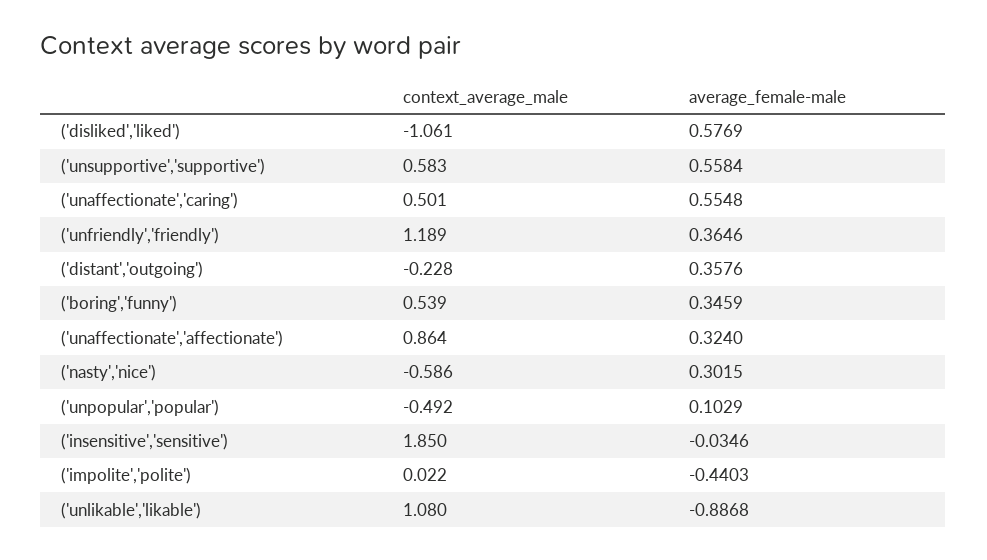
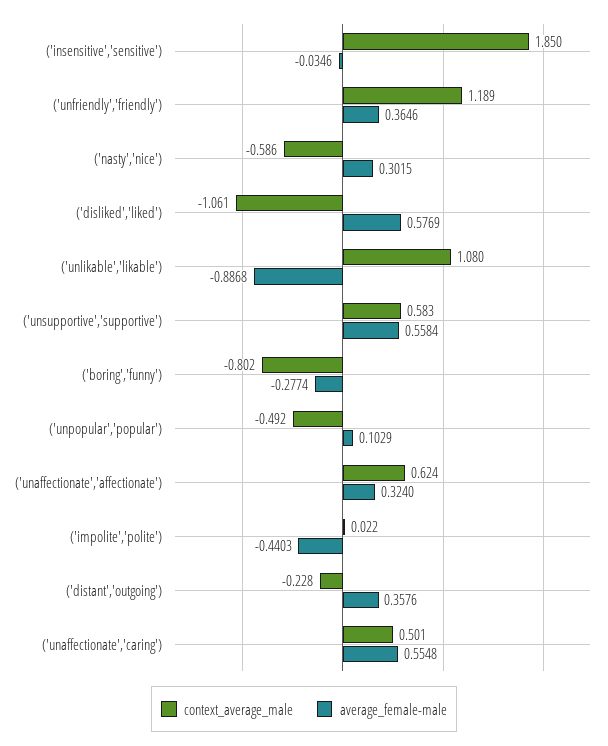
context_average_male, ('boring','funny'): 0.539 -> -0.802
average_female-male, ('boring','funny'): 0.3459 -> -0.2774
context_average_male, ('unaffectionate','affectionate'): 0.864 -> 0.624

